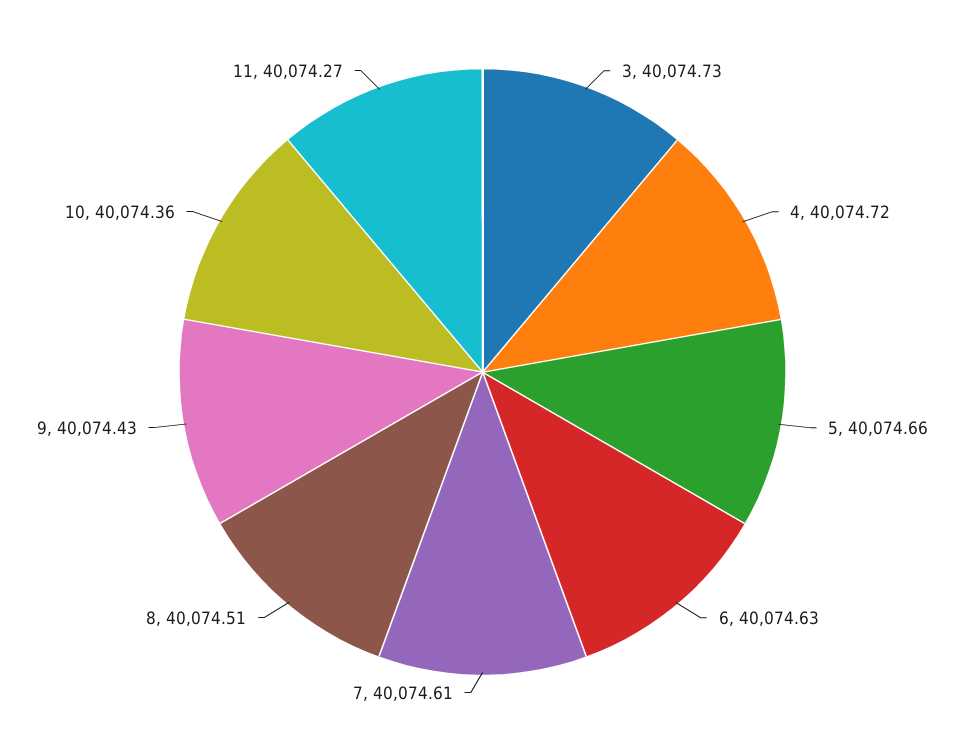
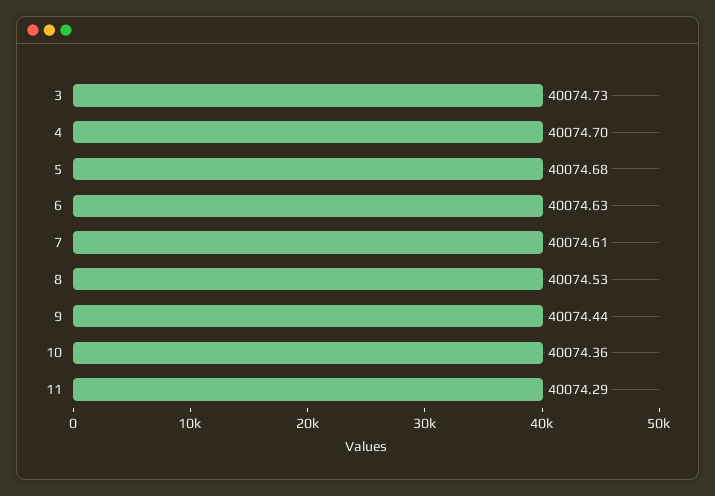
4: 40074.72 -> 40074.7
5: 40074.66 -> 40074.68
8: 40074.51 -> 40074.53
9: 40074.43 -> 40074.44
11: 40074.27 -> 40074.29

